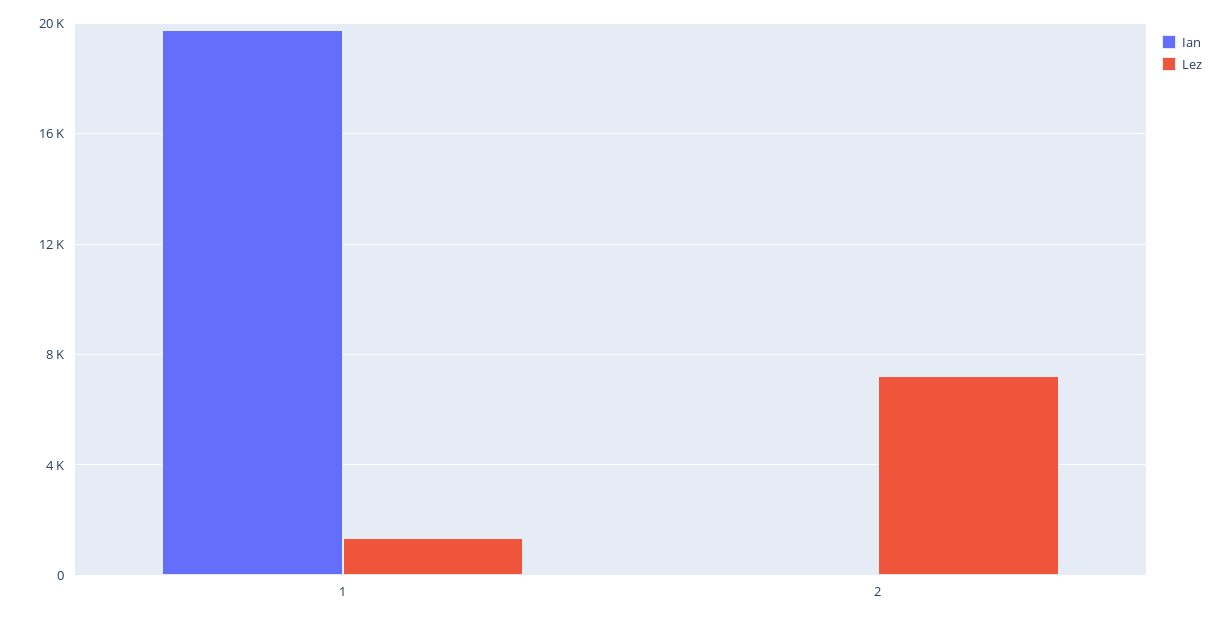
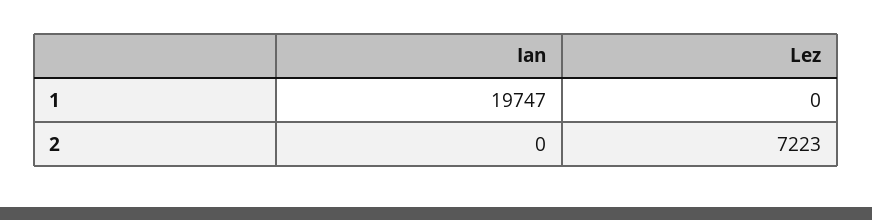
Lez, 1: 1500 -> 0

